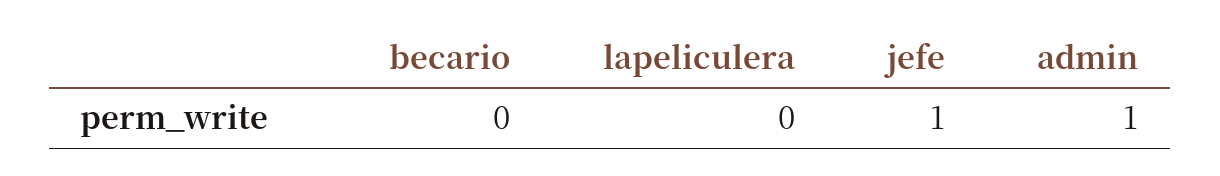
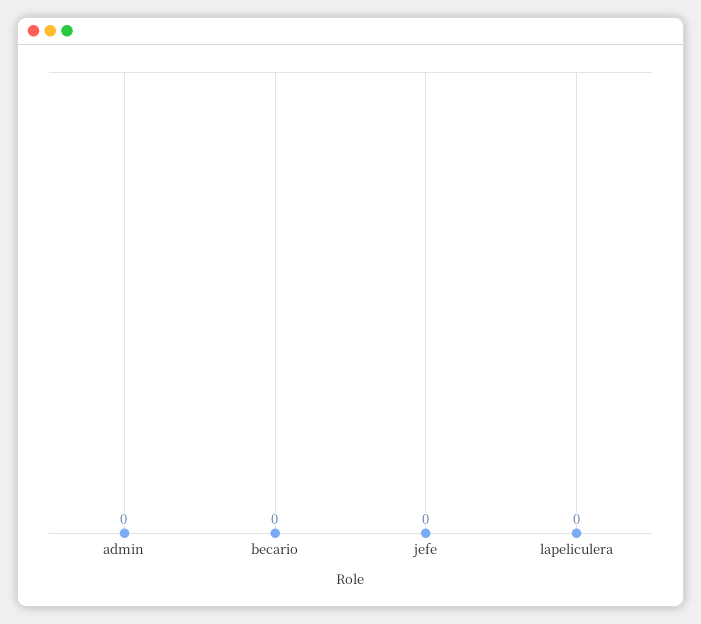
jefe: 1 -> 0
admin: 1 -> 0

